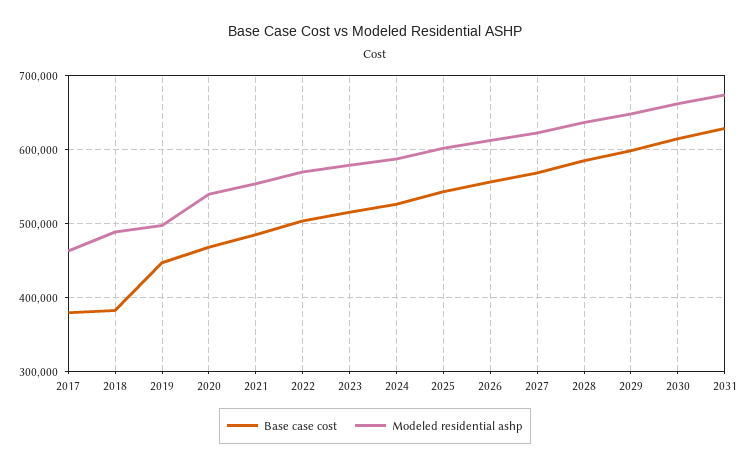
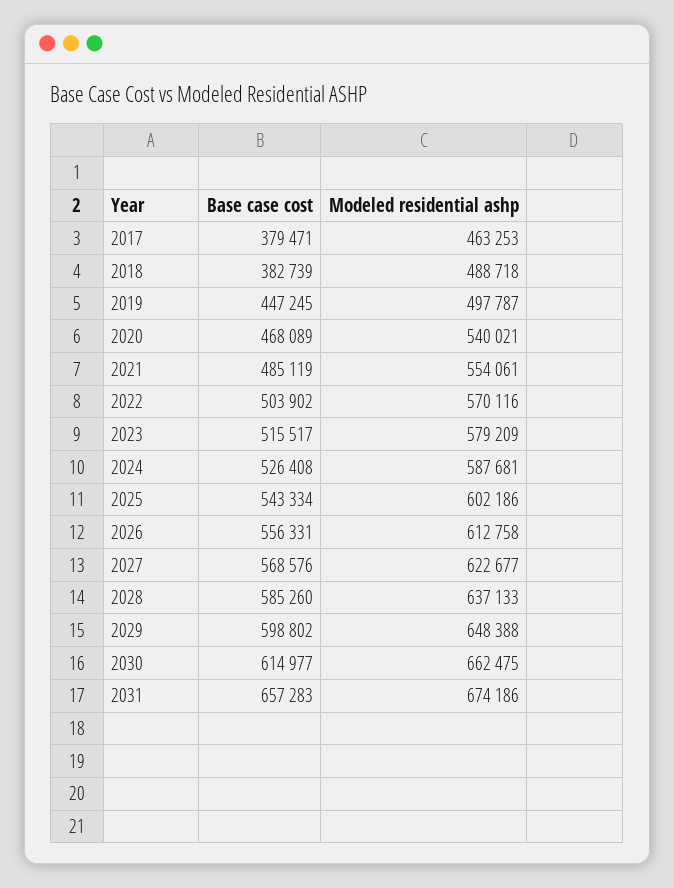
Base case cost, 2031: 630000 -> 657283

